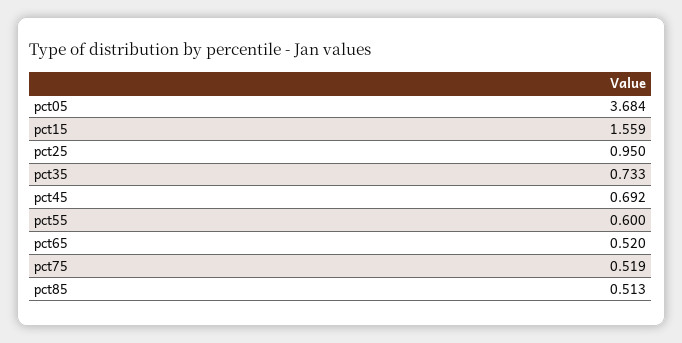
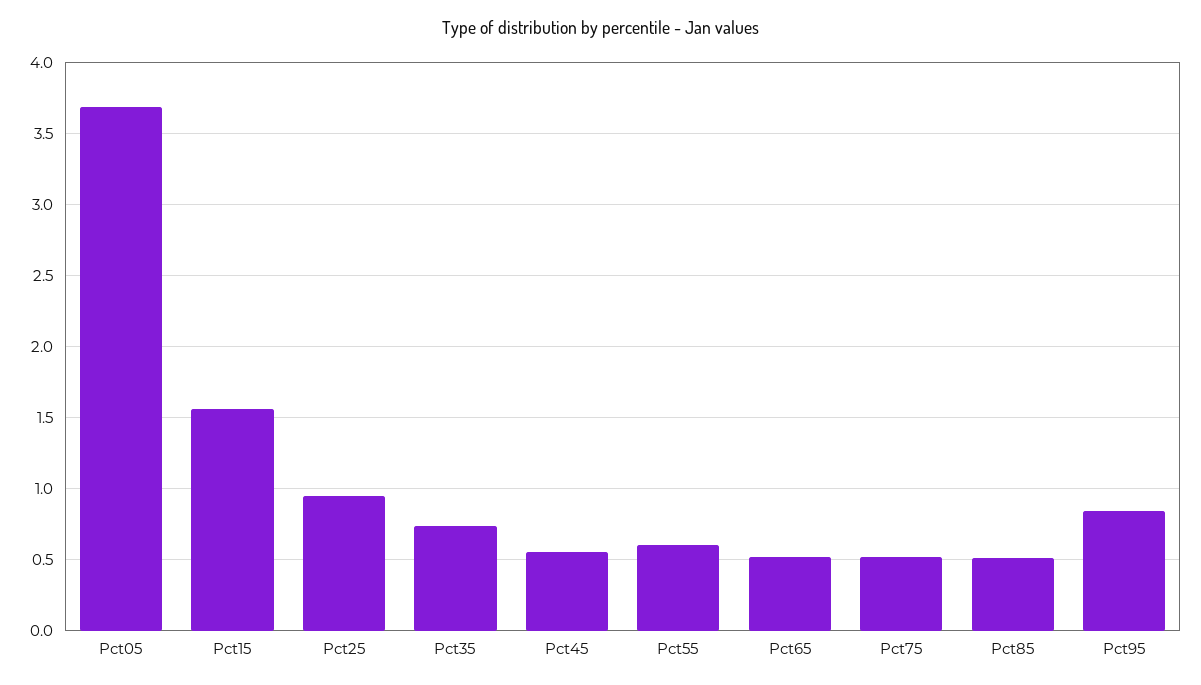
pct45: 0.692 -> 0.55
Pct95: none -> 0.85

